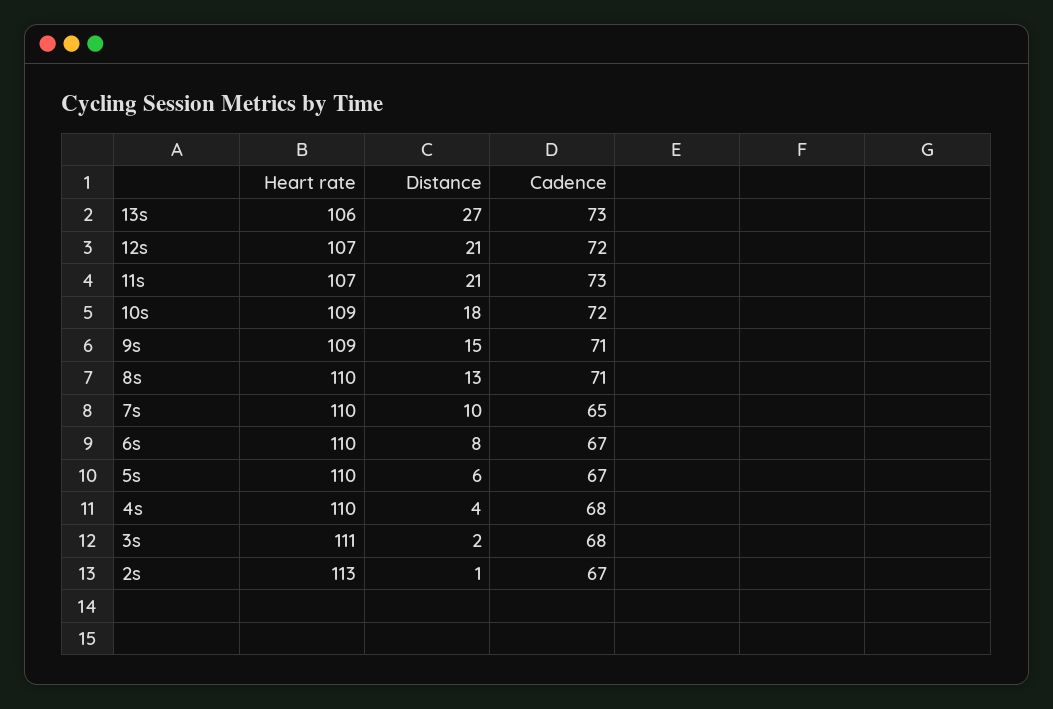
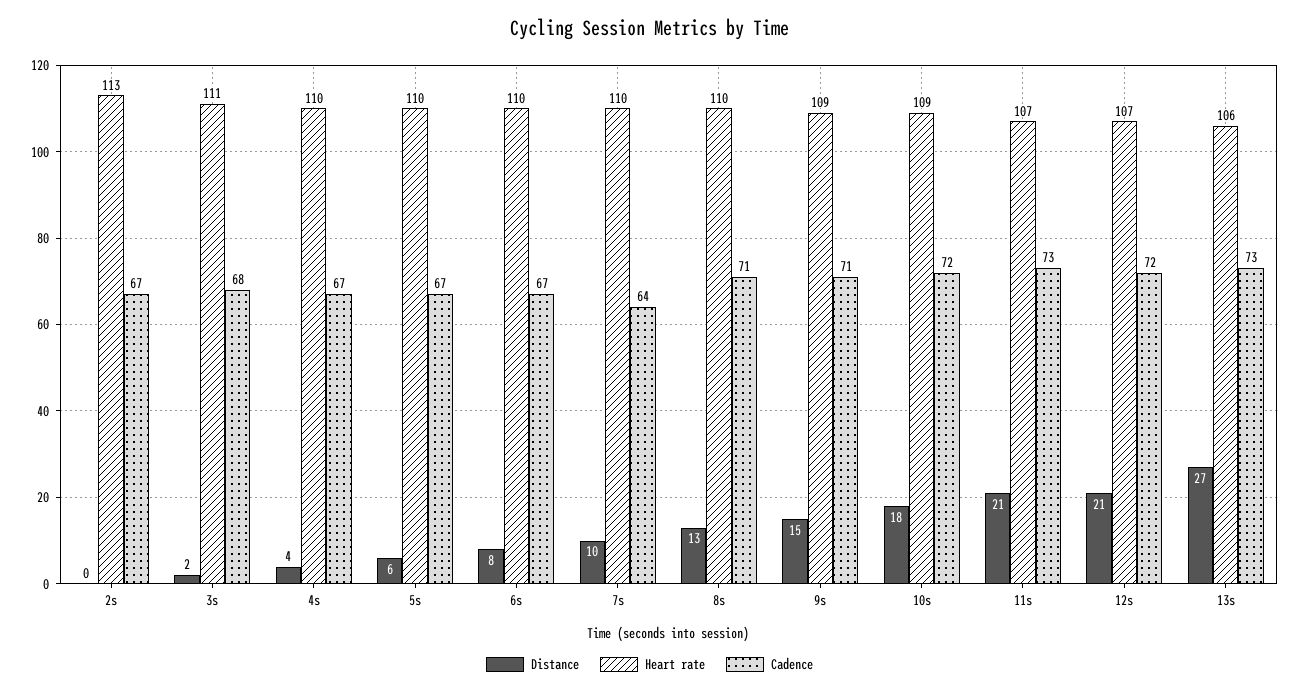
Cadence, 7s: 65 -> 64
Cadence, 4s: 68 -> 67
Distance, 2s: 1 -> 0

